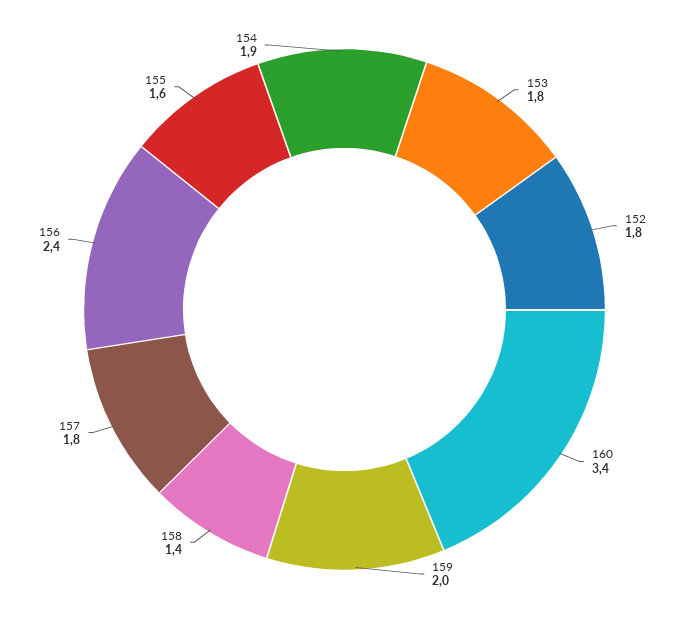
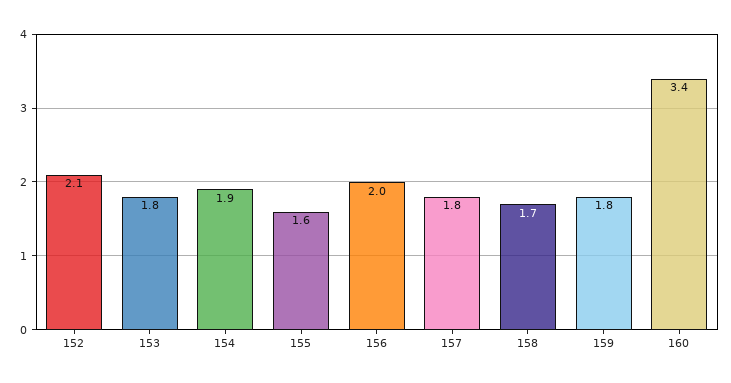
152: 1.8 -> 2.1
159: 2 -> 1.8
158: 1.4 -> 1.7
156: 2.4 -> 2

